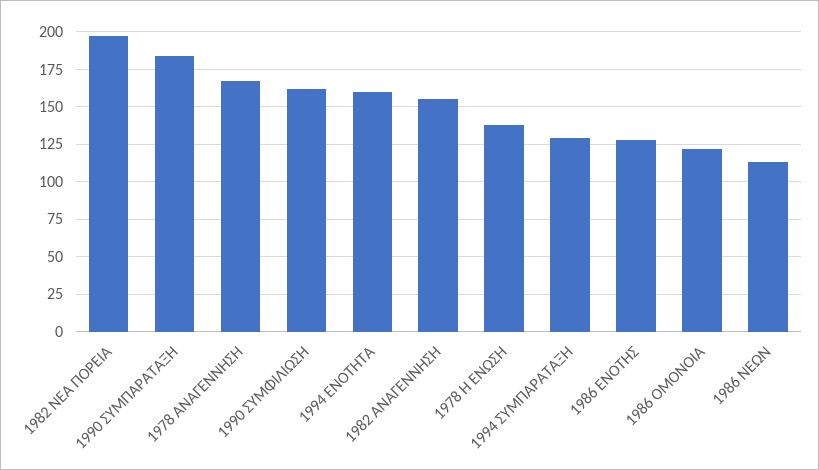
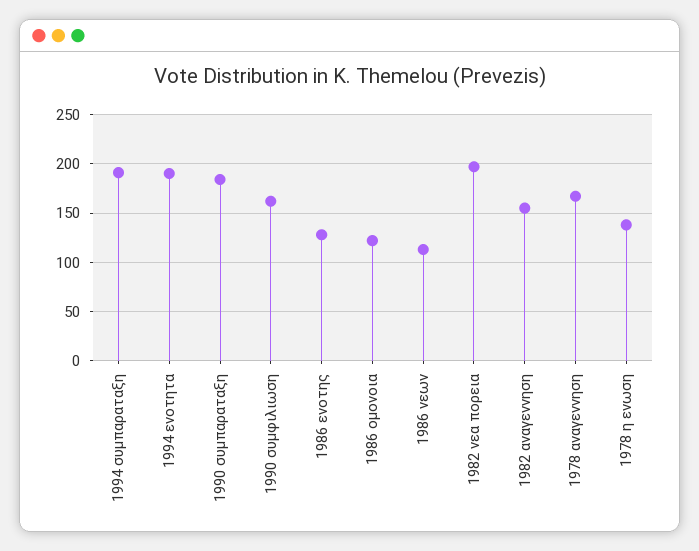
1994 ΕΝΟΤΗΤΑ: 160 -> 190
1994 ΣΥΜΠΑΡΑΤΑΞΗ: 130 -> 190

